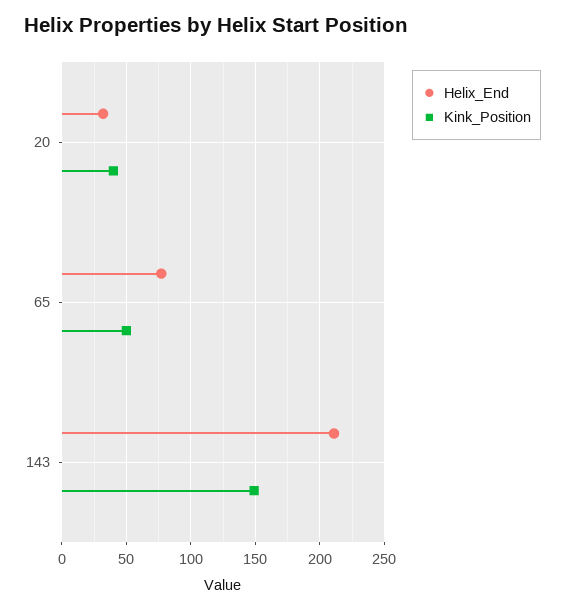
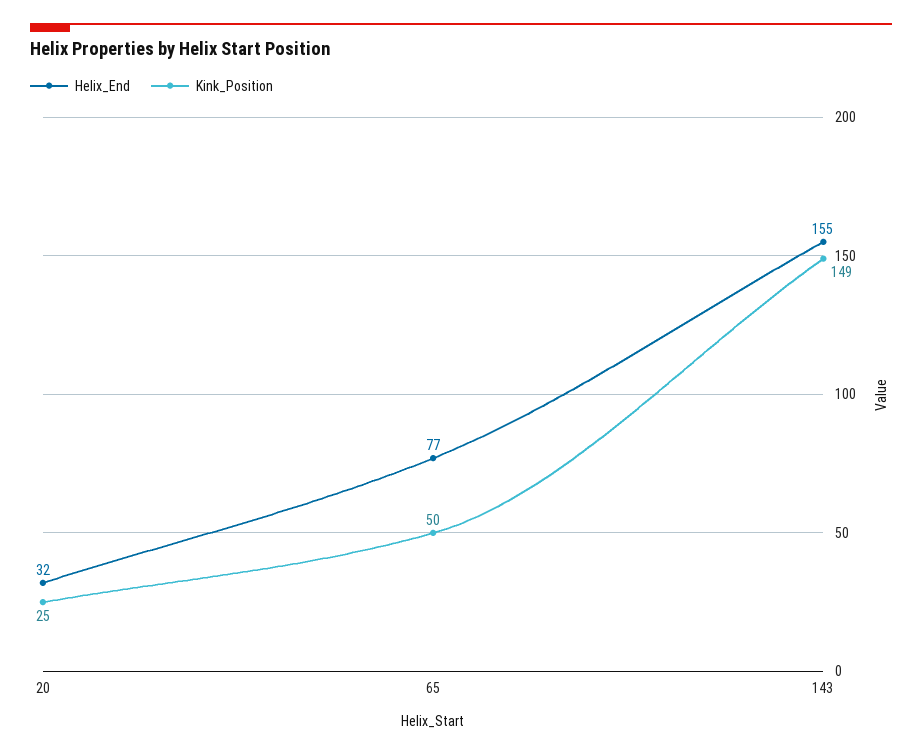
Kink_Position, 20: 40 -> 25
Helix_End, 143: 210 -> 155

